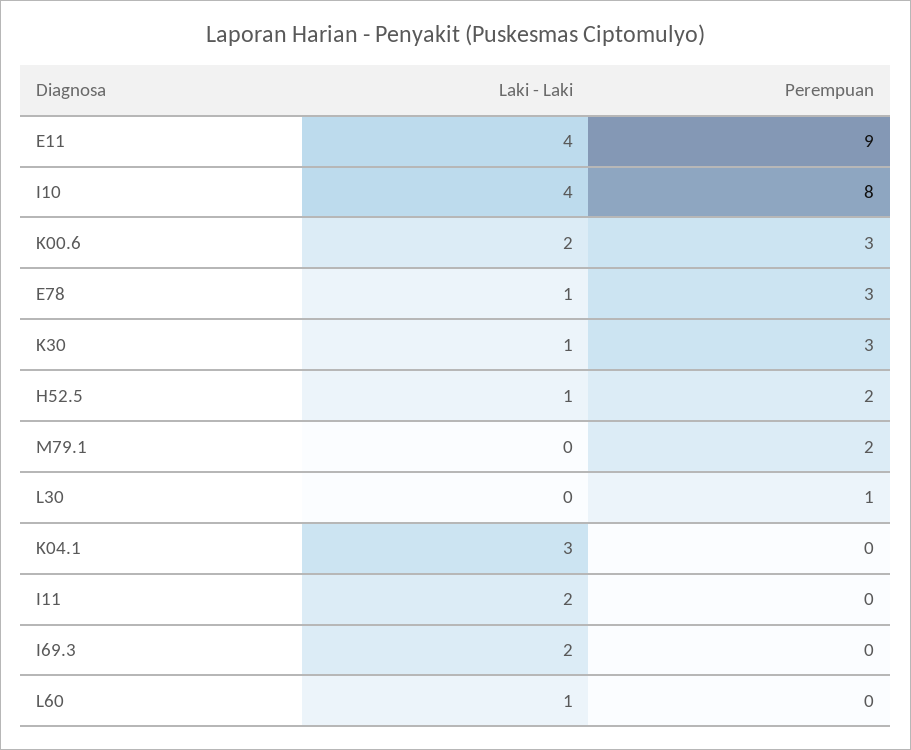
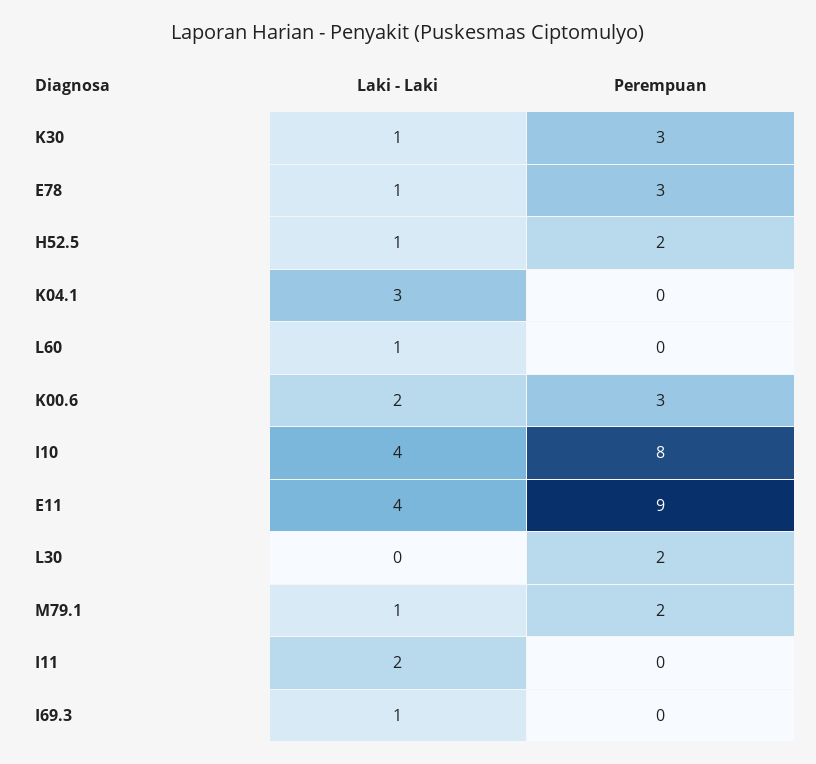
Laki - Laki, M79.1: 0 -> 1
Perempuan, L30: 1 -> 2
Laki - Laki, I69.3: 2 -> 1

